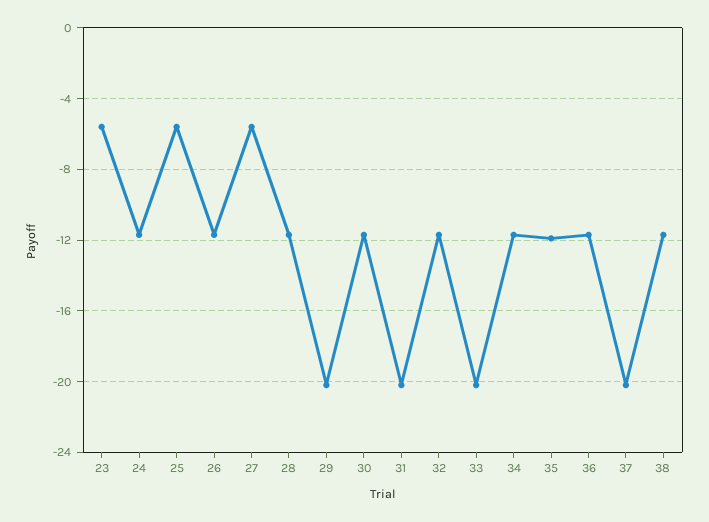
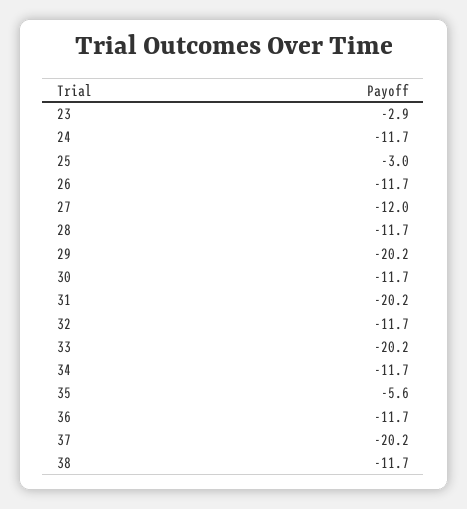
23: -5.5 -> -2.9
25: -5.5 -> -3
27: -5.5 -> -12
35: -12 -> -5.6

